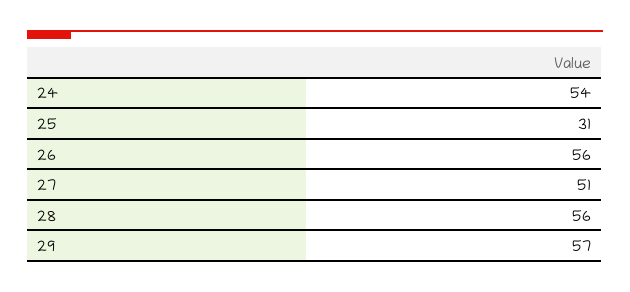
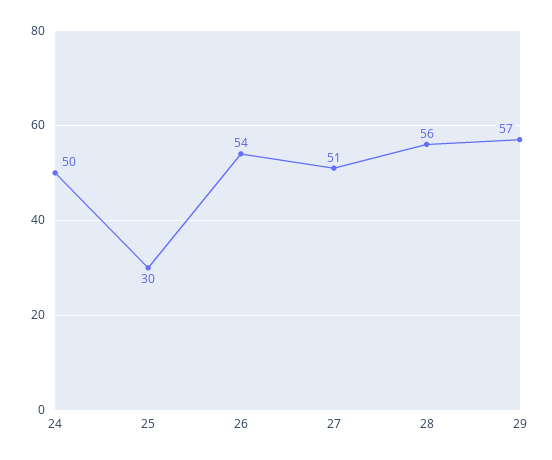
24: 54 -> 50
25: 31 -> 30
26: 56 -> 54

